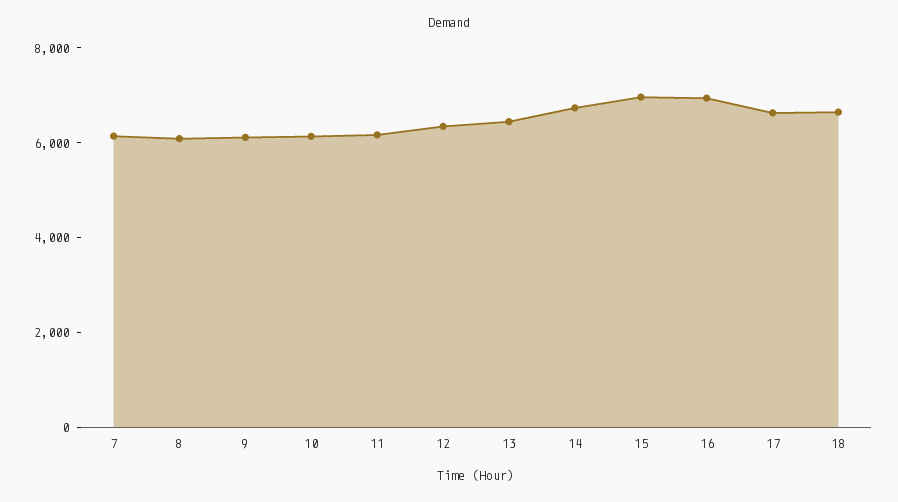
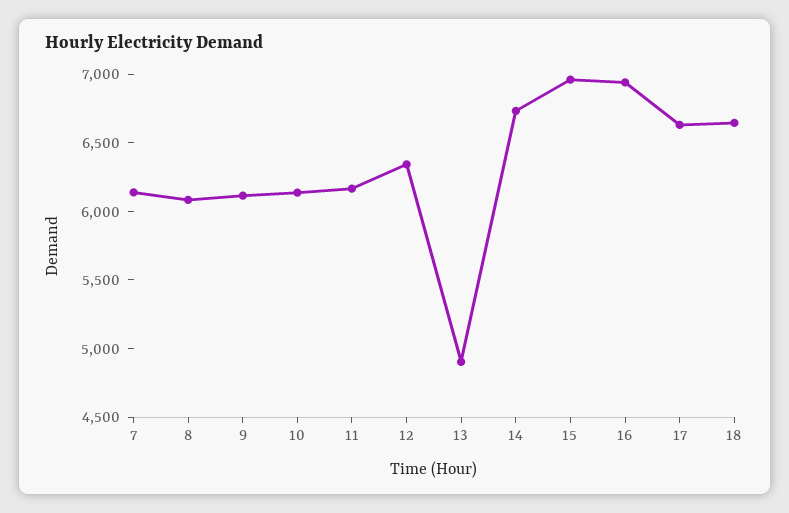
13: 6500 -> 4900

